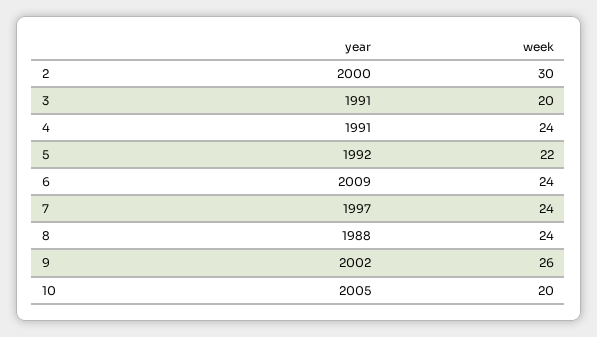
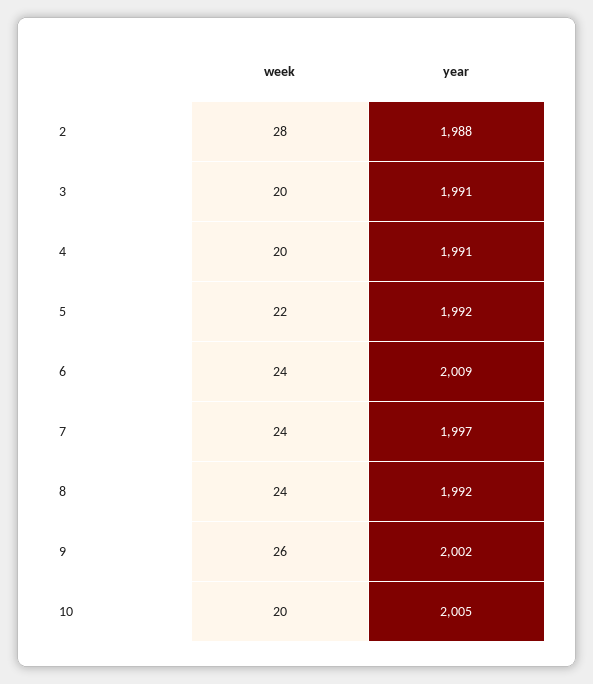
year, 2: 2000 -> 1988
week, 2: 30 -> 28
week, 4: 24 -> 20
year, 8: 1988 -> 1992

